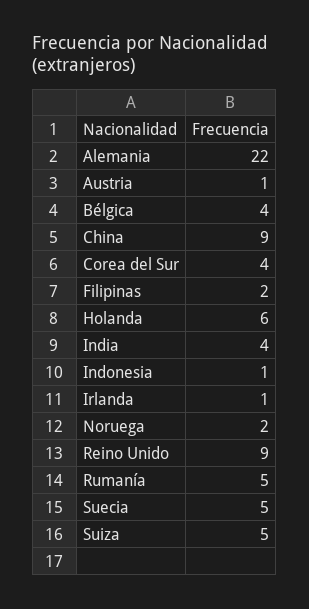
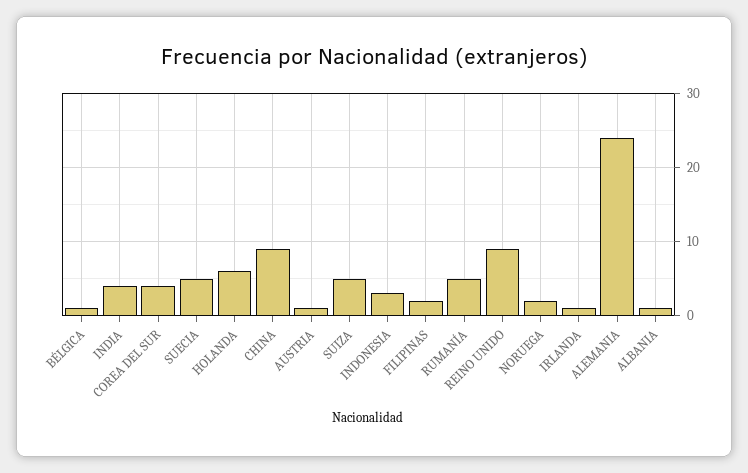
Alemania: 22 -> 24
Bélgica: 4 -> 1
Indonesia: 1 -> 3
ALBANIA: none -> 1

